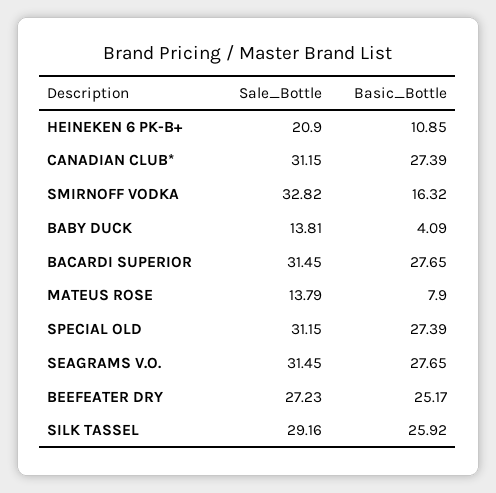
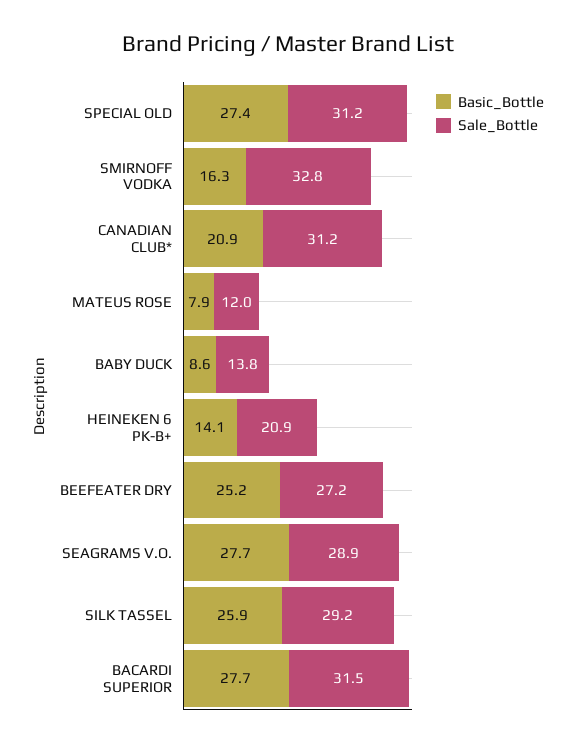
Basic_Bottle, HEINEKEN 6 PK-B+: 10.85 -> 14.1
Basic_Bottle, CANADIAN CLUB*: 27.39 -> 20.9
Basic_Bottle, BABY DUCK: 4.09 -> 8.6
Sale_Bottle, MATEUS ROSE: 13.79 -> 12
Sale_Bottle, SEAGRAMS V.O.: 31.45 -> 28.9

